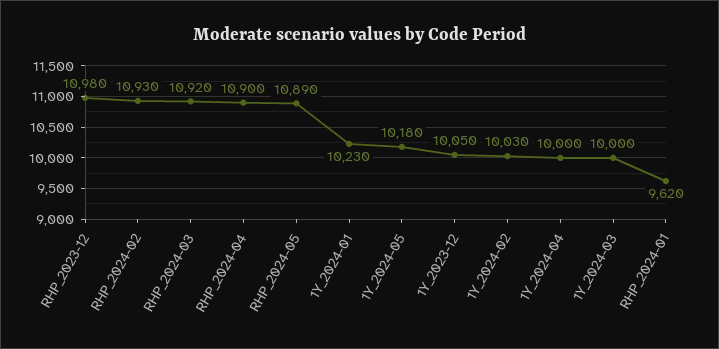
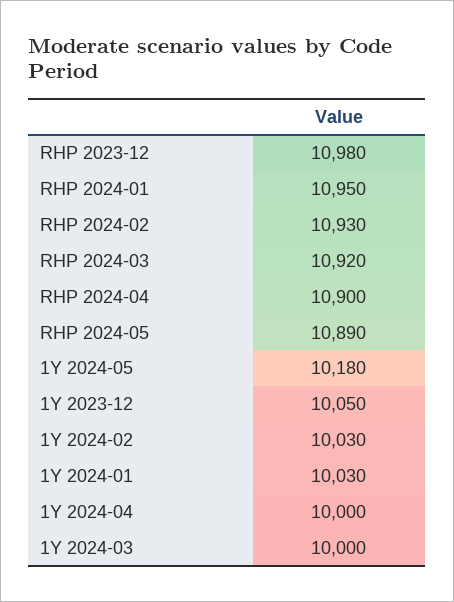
1Y_2024-01: 10230 -> 10030
RHP_2024-01: 9620 -> 10950

